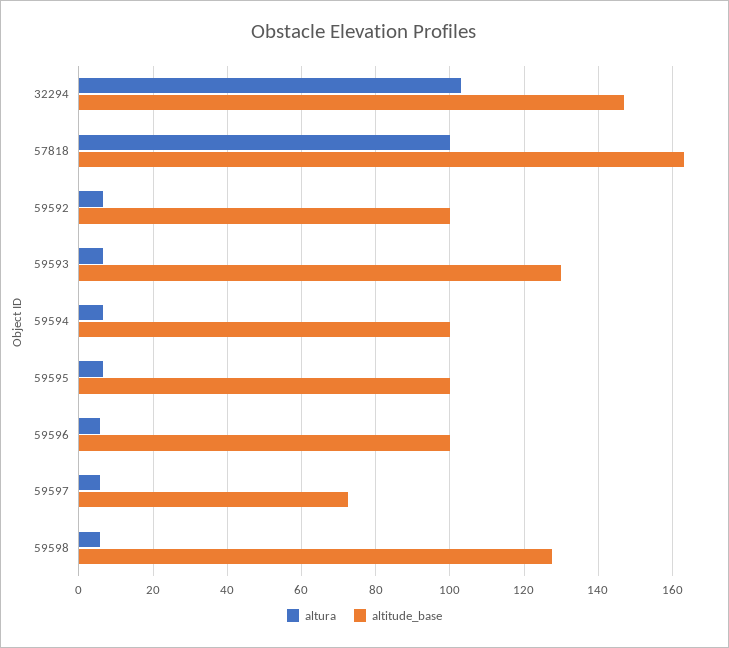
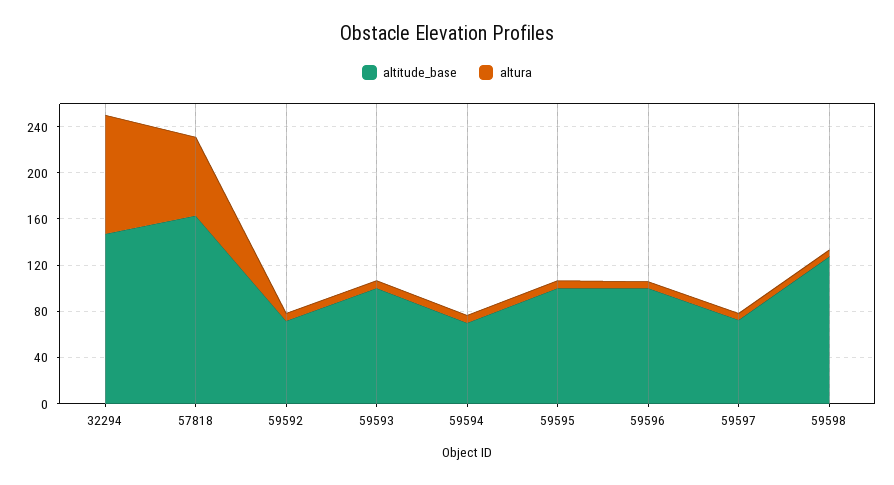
altura, 57818: 100 -> 70
altitude_base, 59592: 100 -> 70
altitude_base, 59593: 130 -> 100
altitude_base, 59594: 100 -> 70

